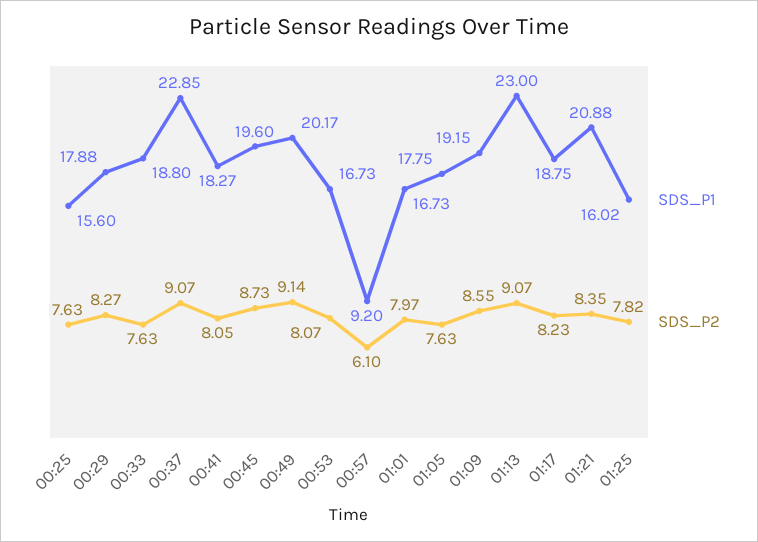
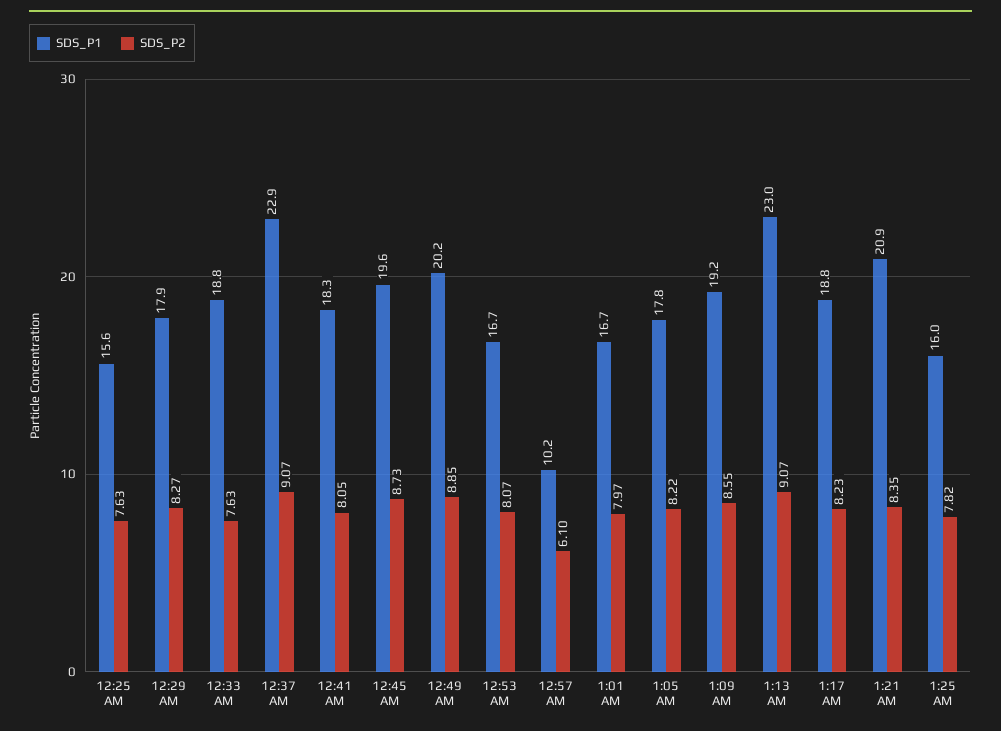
SDS_P2, 00:49: 9.14 -> 8.85
SDS_P1, 00:57: 9.2 -> 10.2
SDS_P2, 01:05: 7.63 -> 8.22

